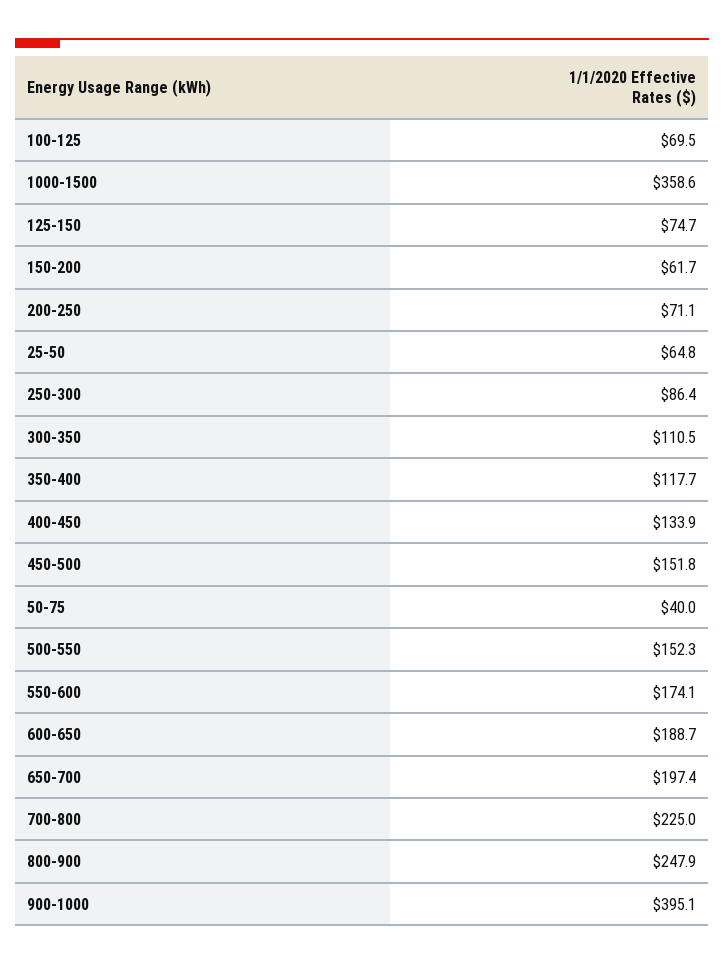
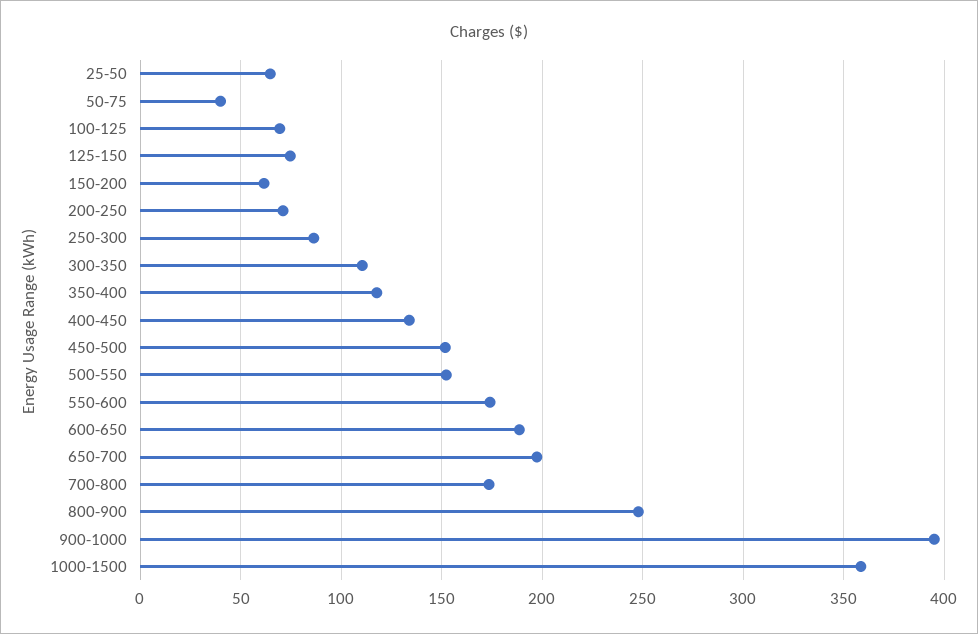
700-800: 225 -> 175

